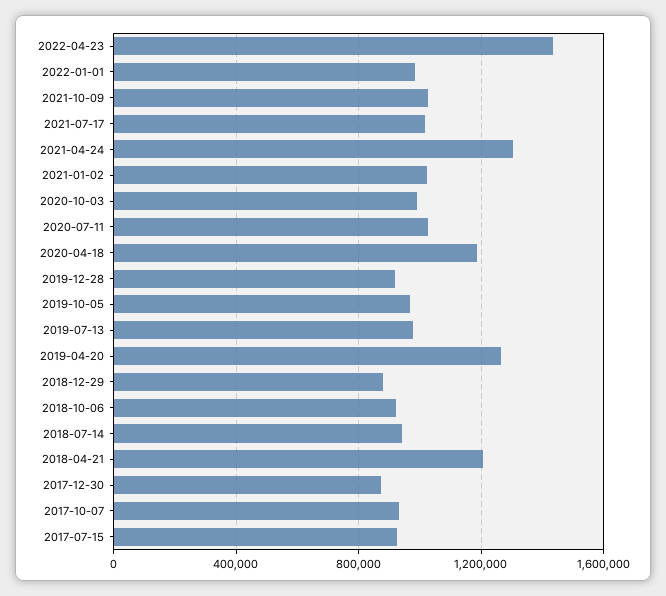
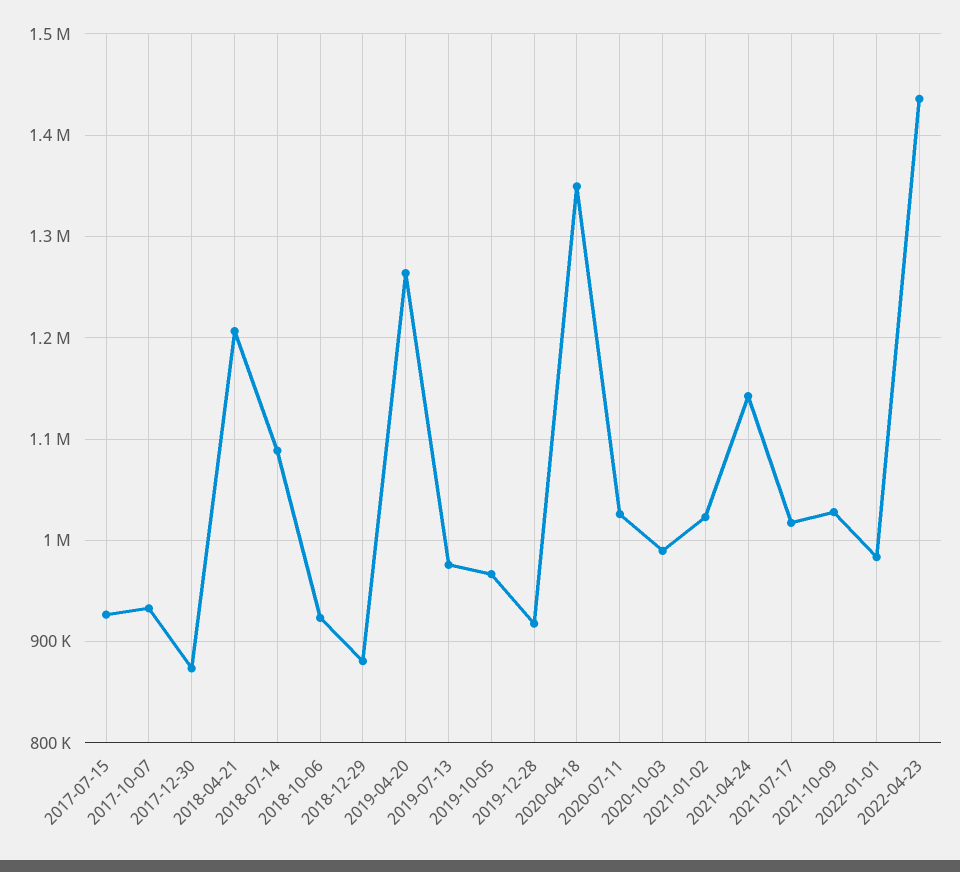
2021-04-24: 1300000 -> 1140000
2020-04-18: 1200000 -> 1350000
2018-07-14: 950000 -> 1090000

